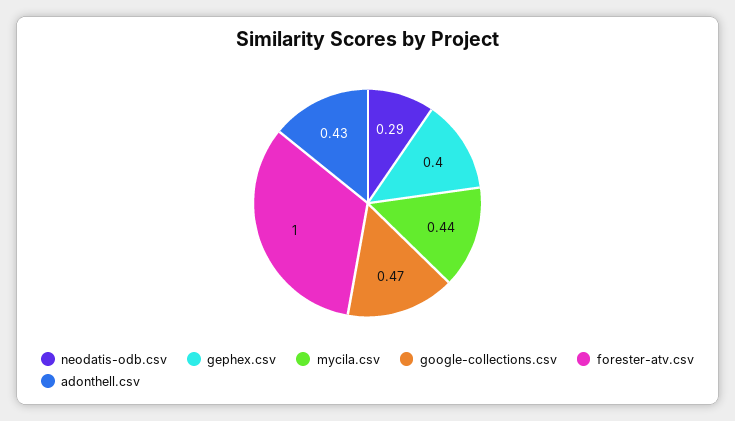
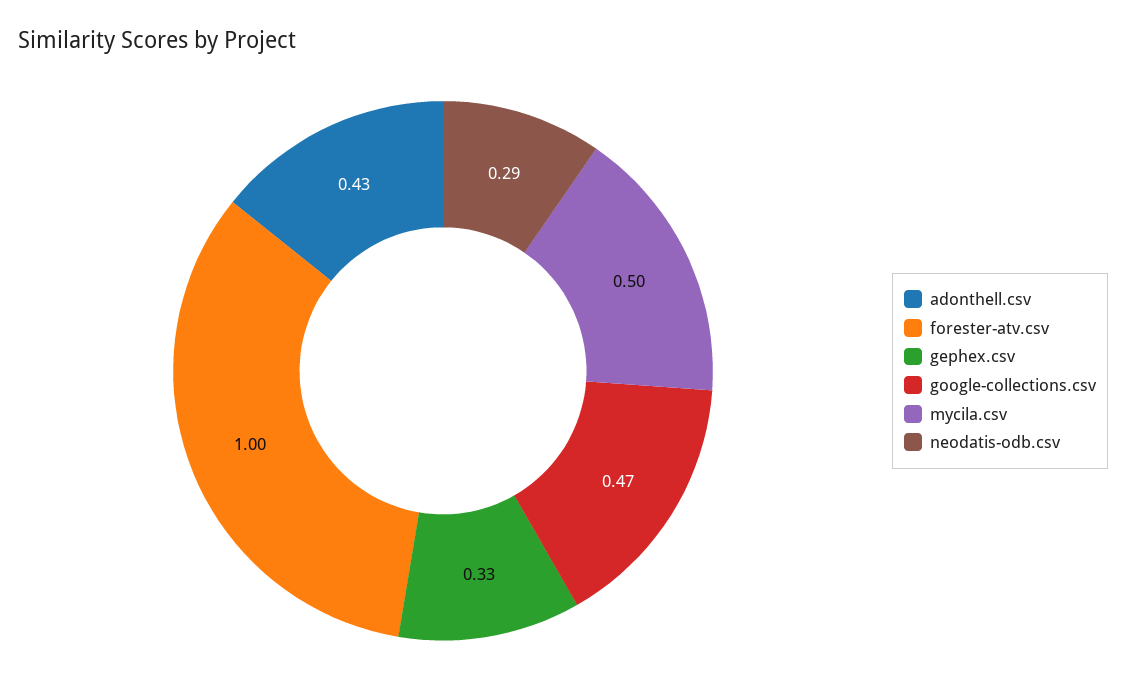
gephex.csv: 0.4 -> 0.33
mycila.csv: 0.44 -> 0.5

